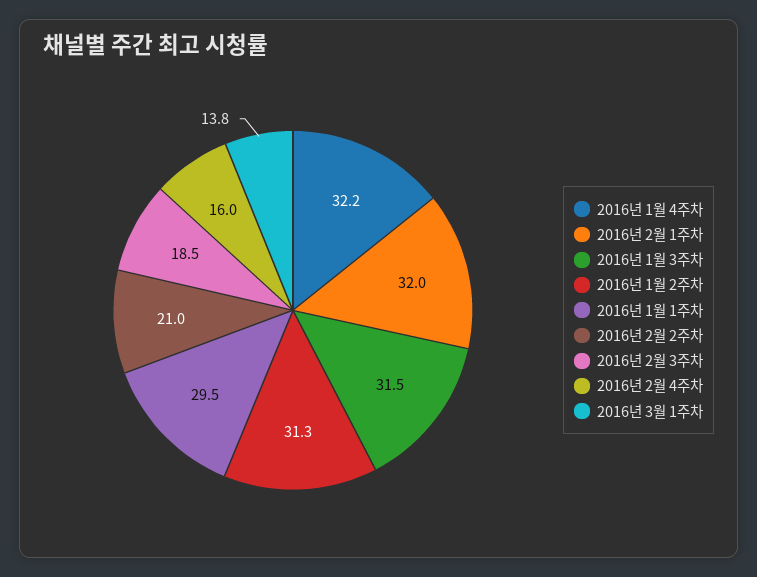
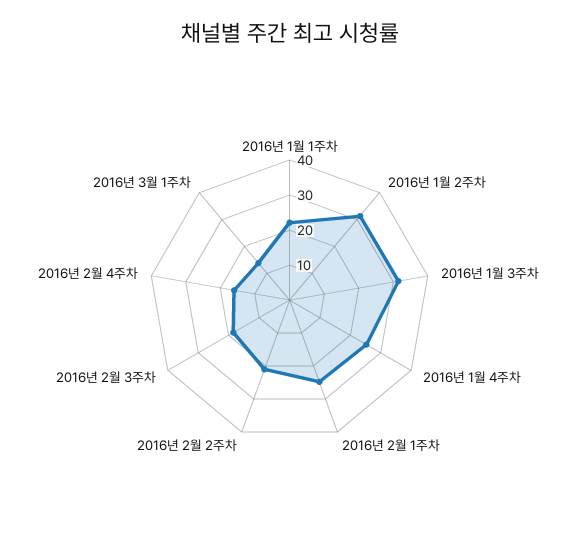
2016년 1월 4주차: 32.2 -> 25
2016년 2월 1주차: 32 -> 25
2016년 1월 1주차: 29.5 -> 22.5

